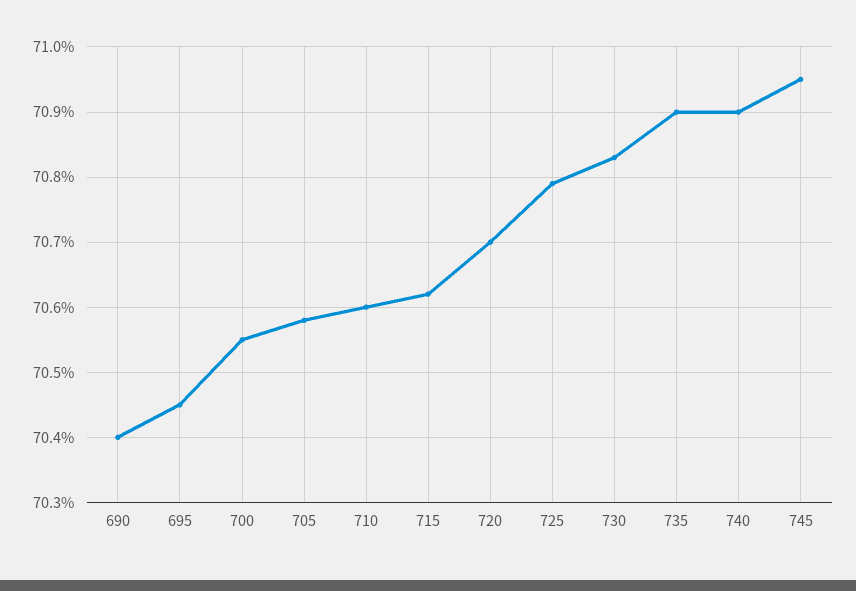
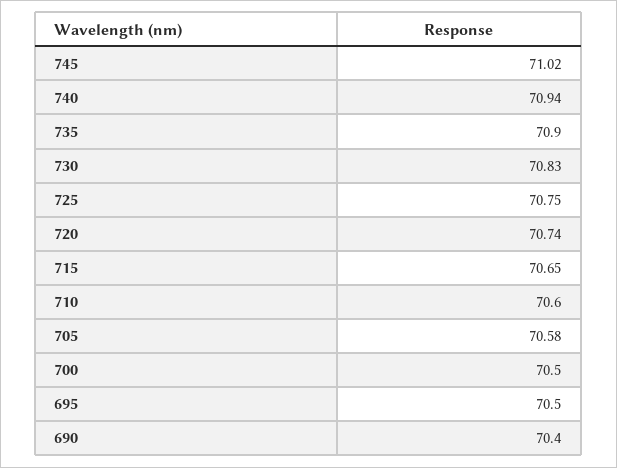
695: 70.45 -> 70.5
700: 70.55 -> 70.5
715: 70.62 -> 70.65
720: 70.7 -> 70.74
725: 70.79 -> 70.75
740: 70.9 -> 70.94
745: 70.95 -> 71.02

